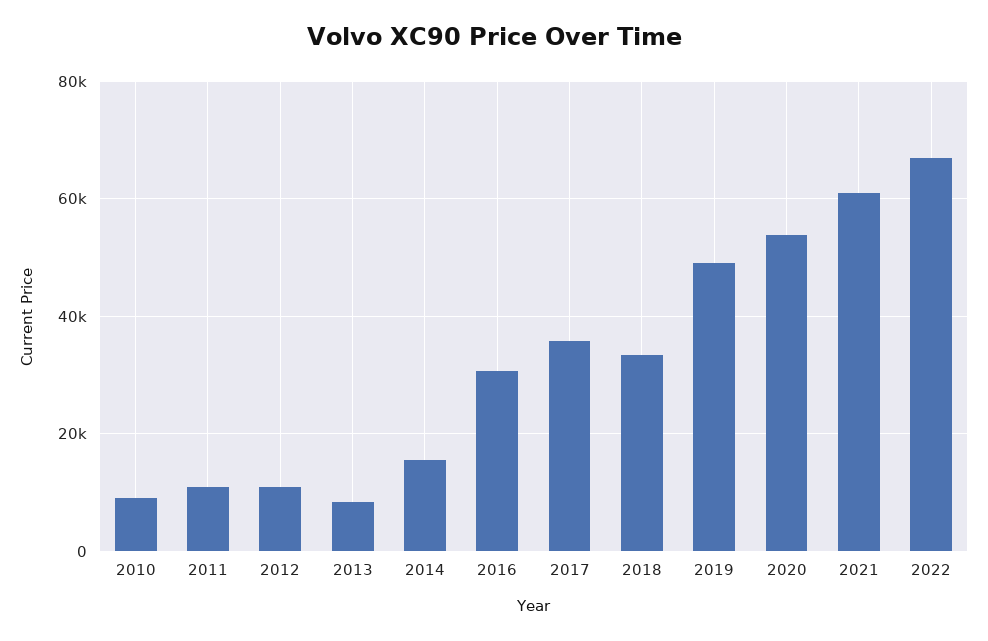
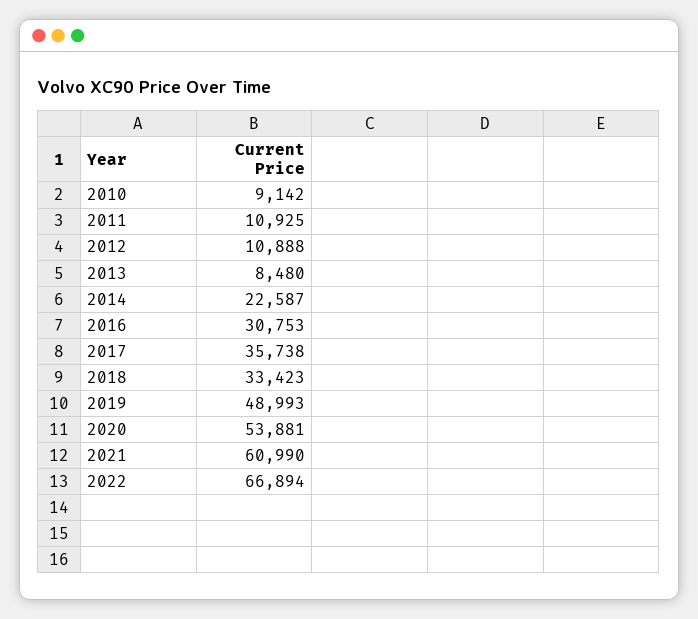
2014: 16000 -> 22587

